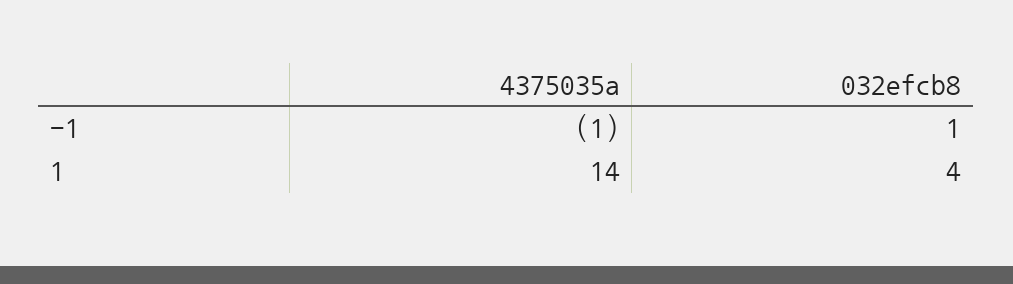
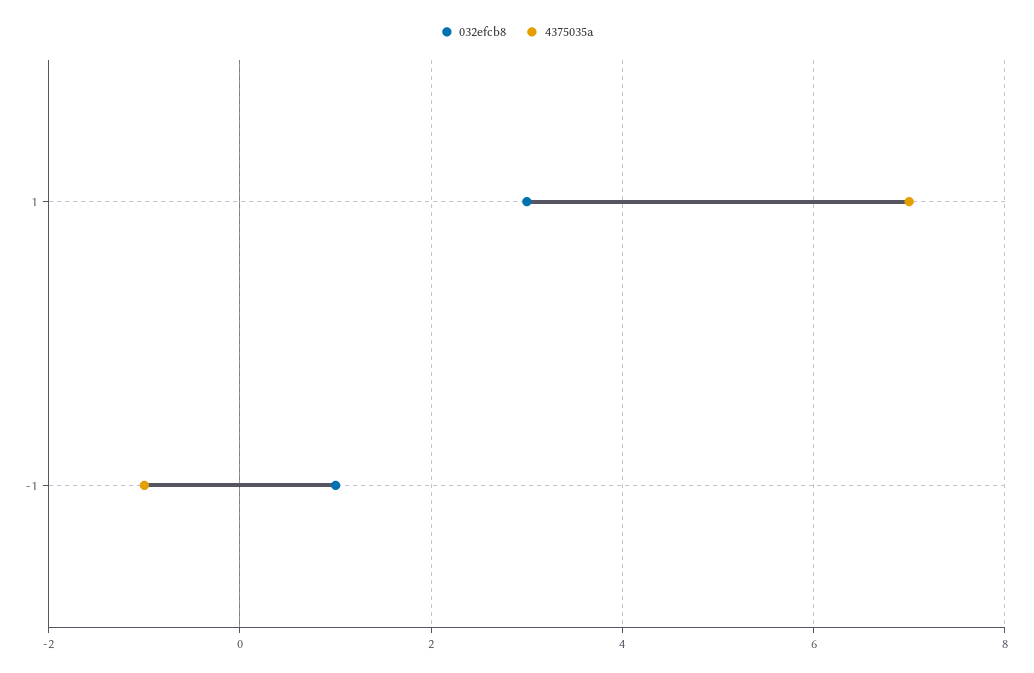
4375035a, 1: 14 -> 7
032efcb8, 1: 4 -> 3

